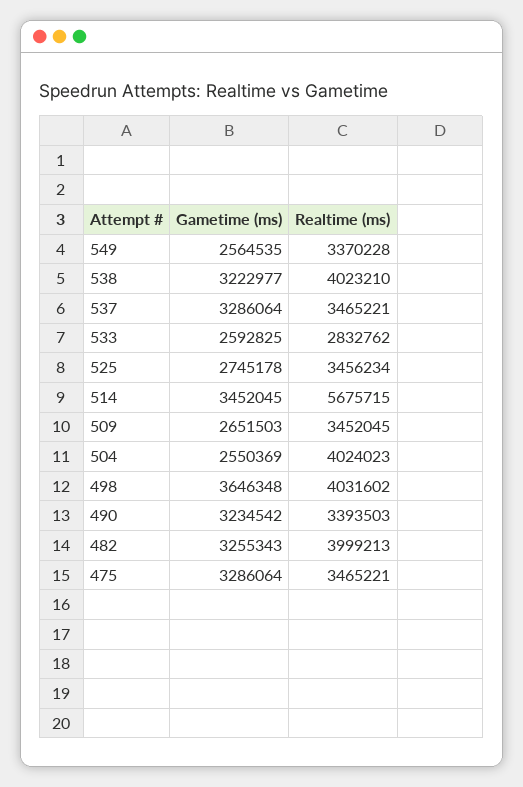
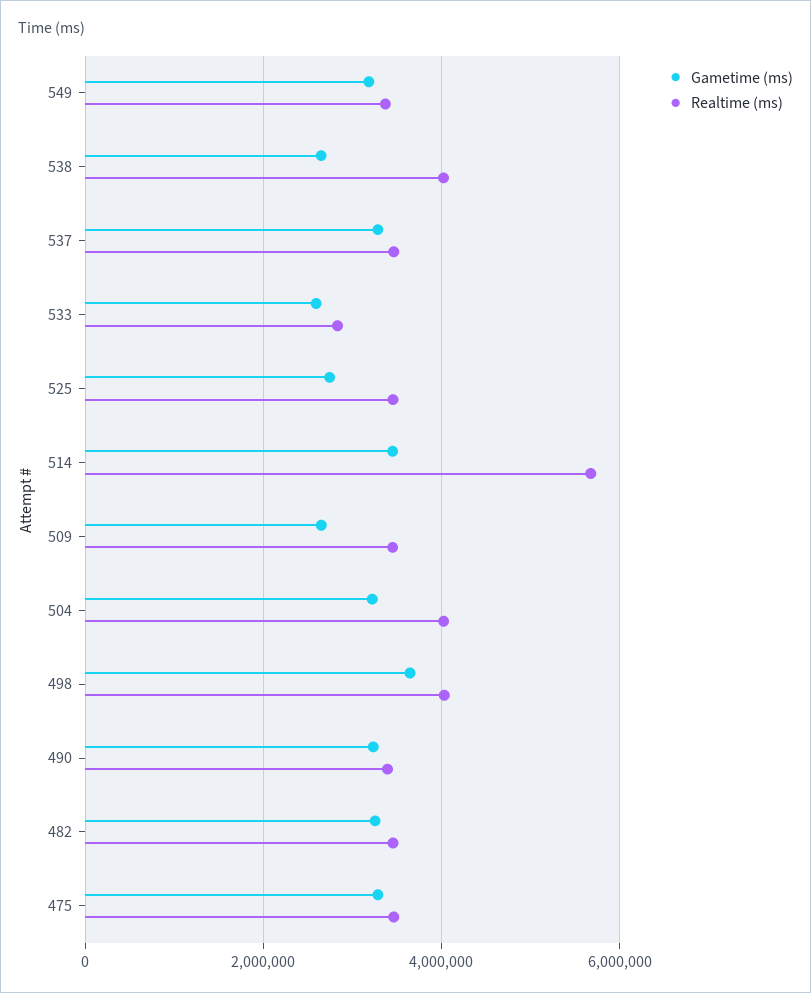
Gametime (ms), 549: 2564535 -> 3200000
Gametime (ms), 538: 3222977 -> 2600000
Gametime (ms), 504: 2550369 -> 3200000
Realtime (ms), 482: 3999213 -> 3400000

